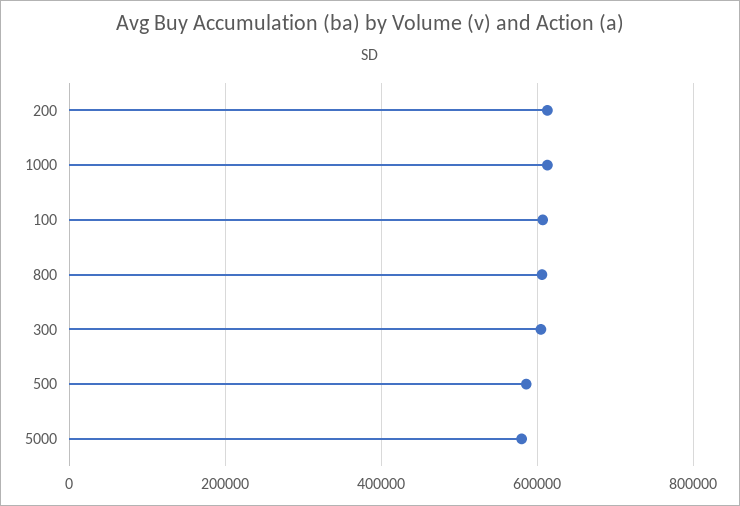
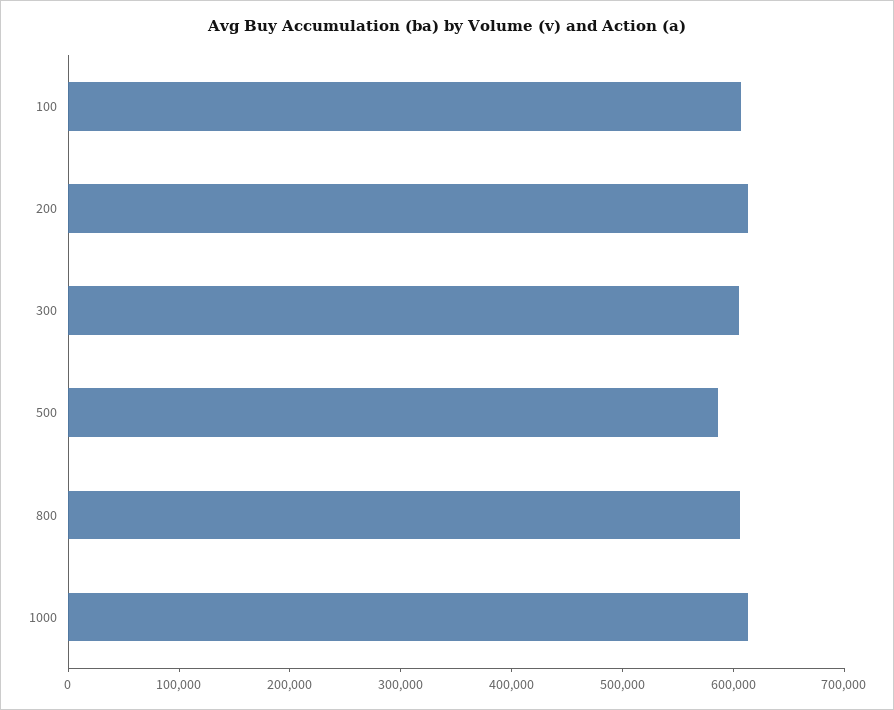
5000: 580000 -> none

